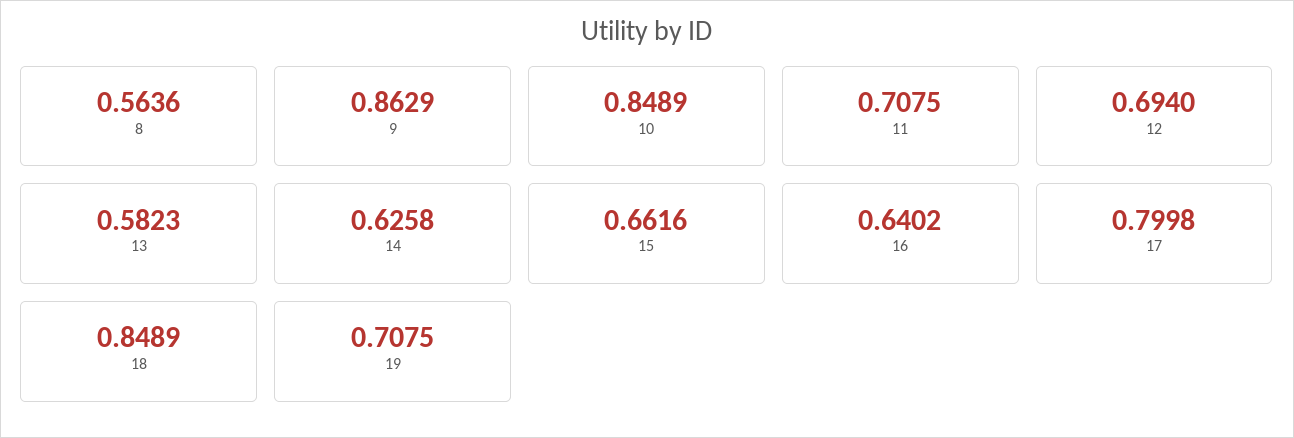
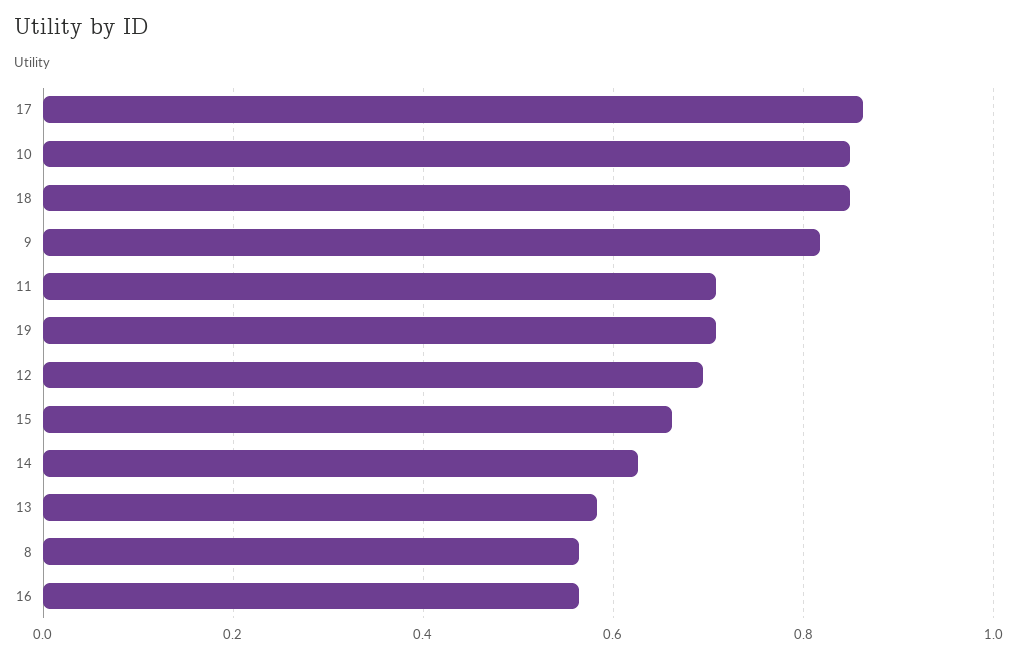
9: 0.8629 -> 0.82
16: 0.6402 -> 0.56
17: 0.7998 -> 0.86

